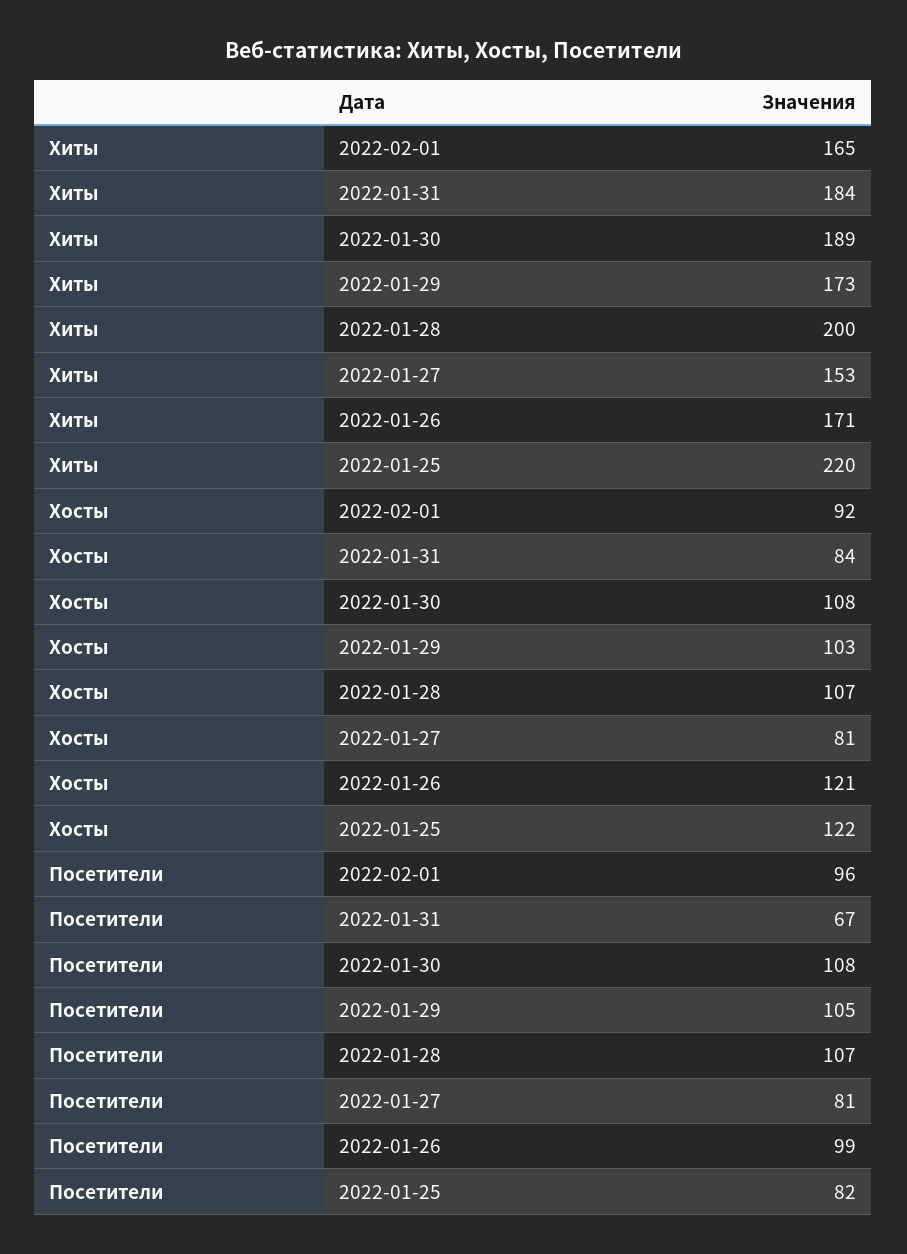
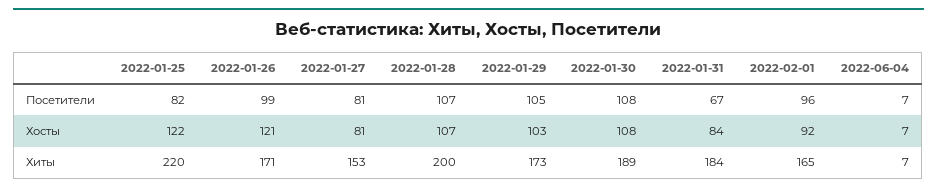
Посетители, 2022-06-04: none -> 7
Хосты, 2022-06-04: none -> 7
Хиты, 2022-06-04: none -> 7

